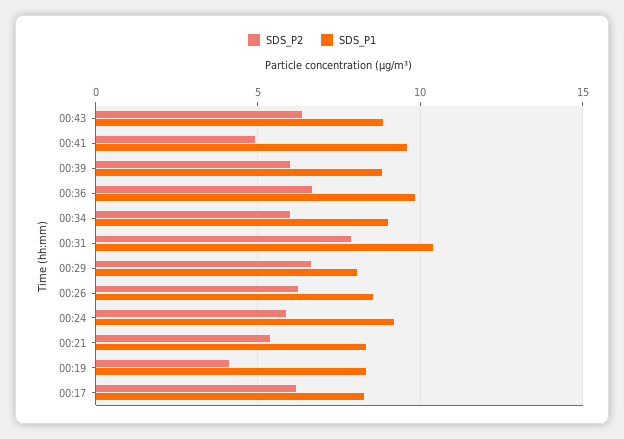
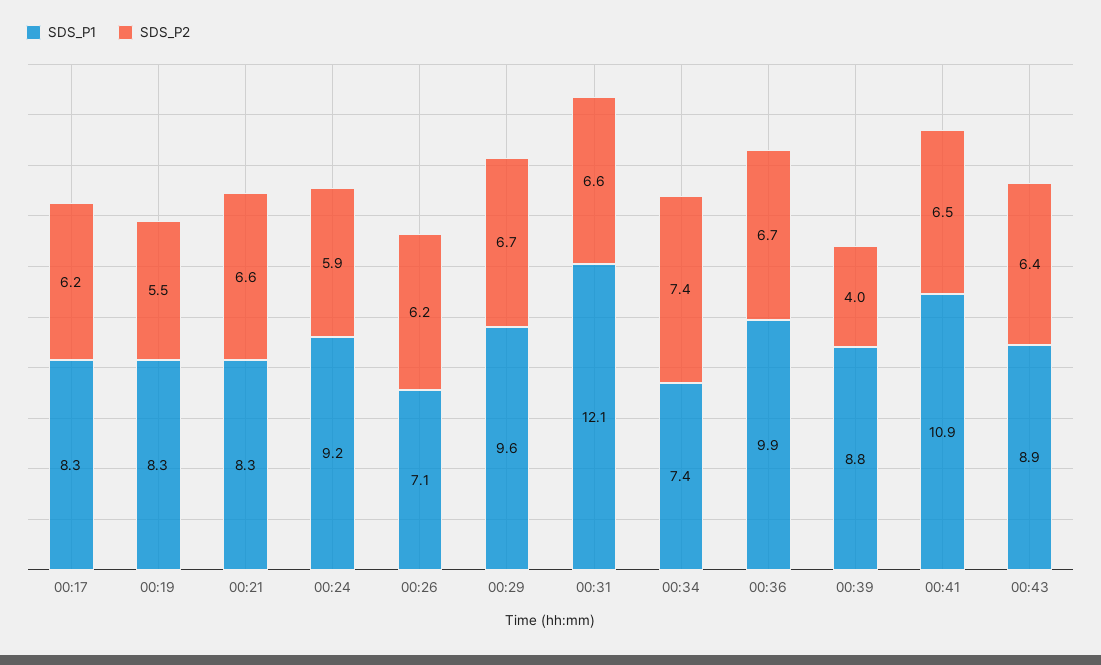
SDS_P2, 00:41: 5 -> 6.5
SDS_P1, 00:41: 9.5 -> 10.9
SDS_P2, 00:39: 6 -> 4
SDS_P2, 00:34: 6 -> 7.4
SDS_P1, 00:34: 9 -> 7.4
SDS_P2, 00:31: 8 -> 6.6
SDS_P1, 00:31: 10.5 -> 12.1
SDS_P1, 00:29: 8 -> 9.6
SDS_P1, 00:26: 8.5 -> 7.1
SDS_P2, 00:21: 5.5 -> 6.6
SDS_P2, 00:19: 4 -> 5.5

